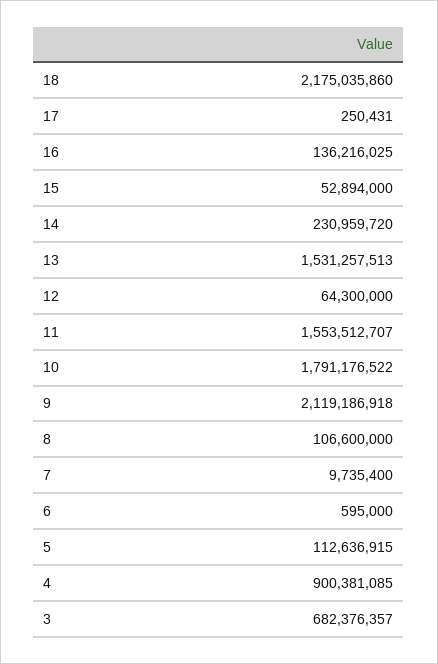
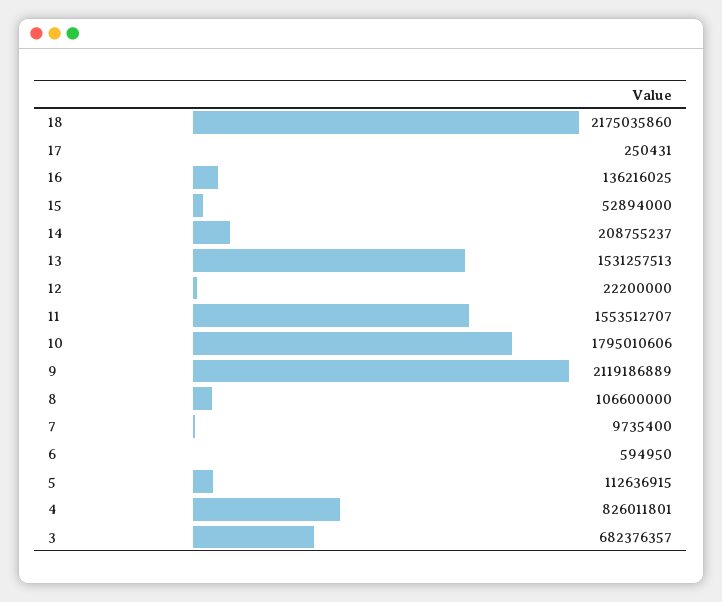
14: 230959720 -> 208755237
12: 64300000 -> 22200000
10: 1791176522 -> 1795010606
9: 2119186918 -> 2119186889
6: 595000 -> 594950
4: 900381085 -> 826011801

